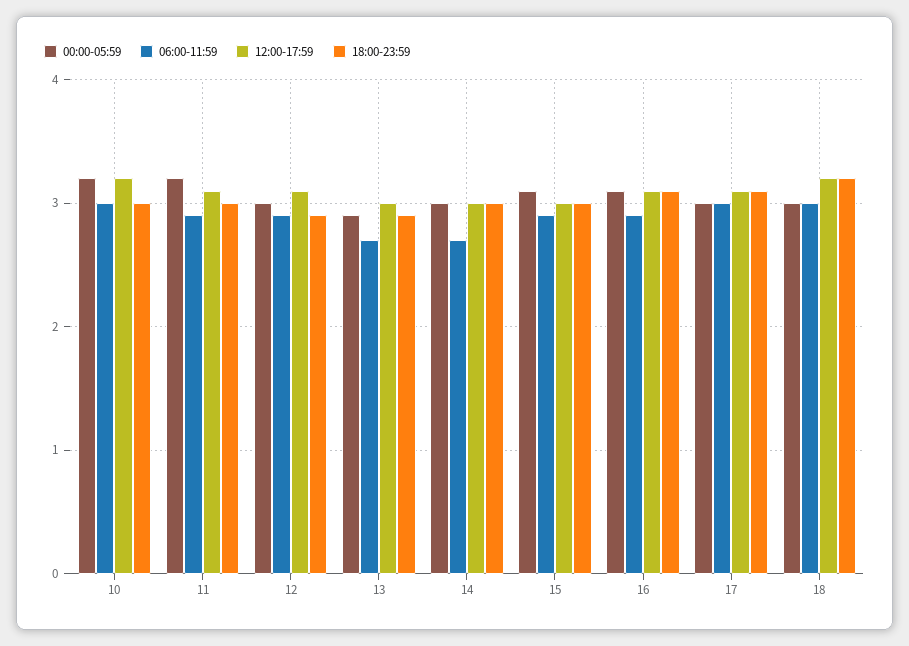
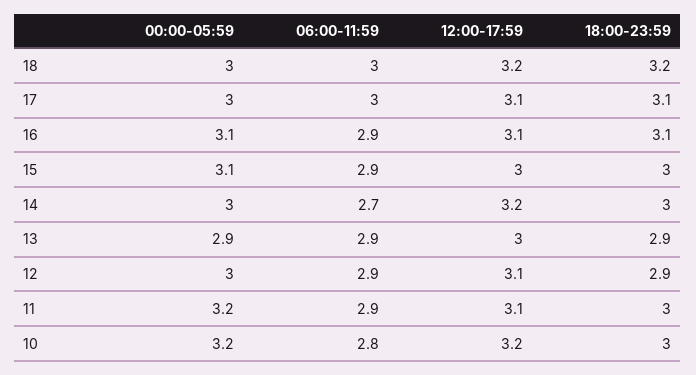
06:00-11:59, 10: 3 -> 2.8
06:00-11:59, 13: 2.7 -> 2.9
12:00-17:59, 14: 3 -> 3.2

